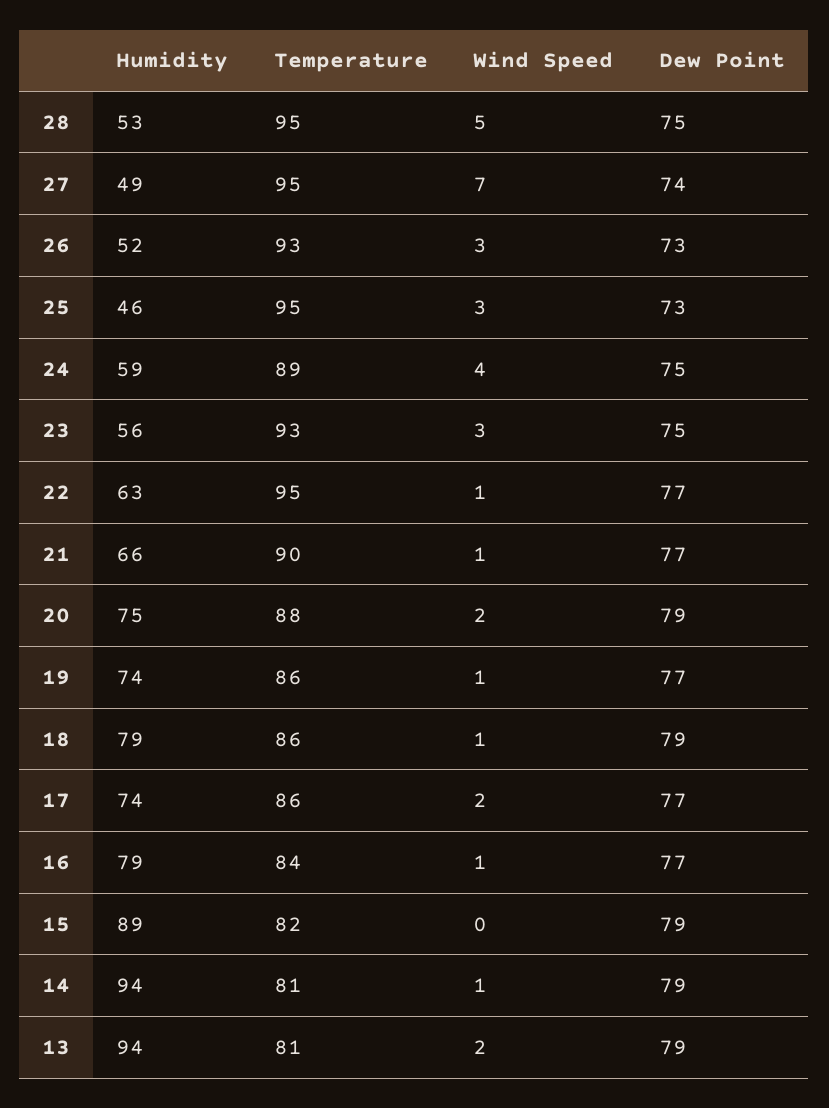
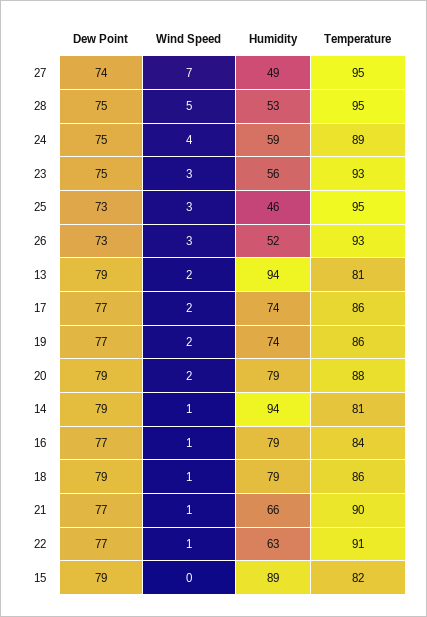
Temperature, 22: 95 -> 91
Humidity, 20: 75 -> 79
Wind Speed, 19: 1 -> 2

